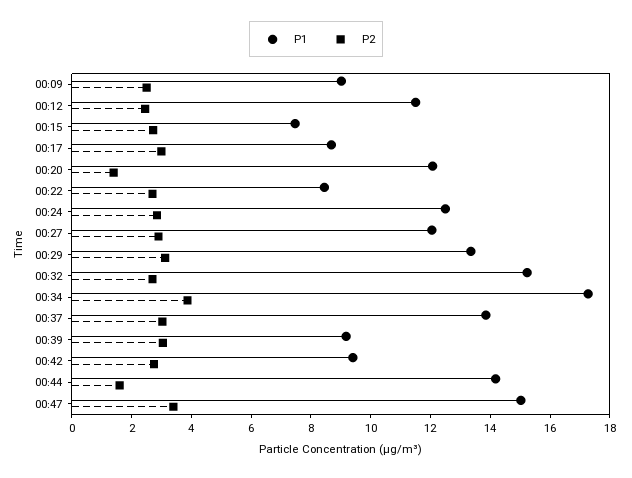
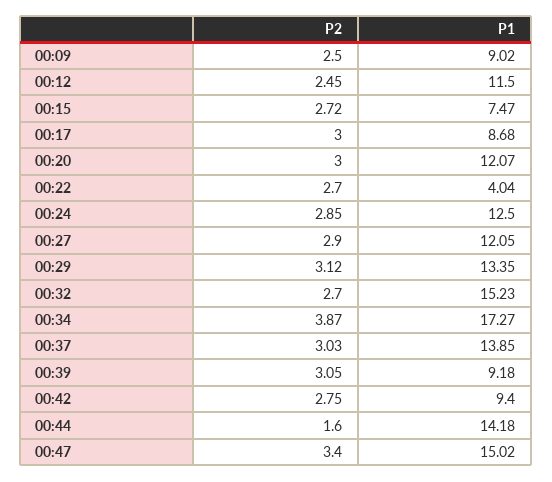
P2, 00:20: 1.5 -> 3
P1, 00:22: 8.5 -> 4.04

